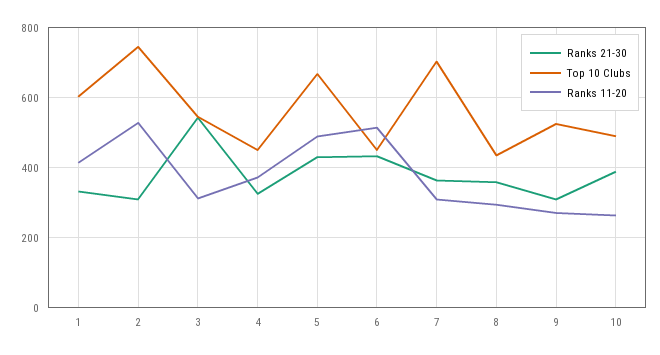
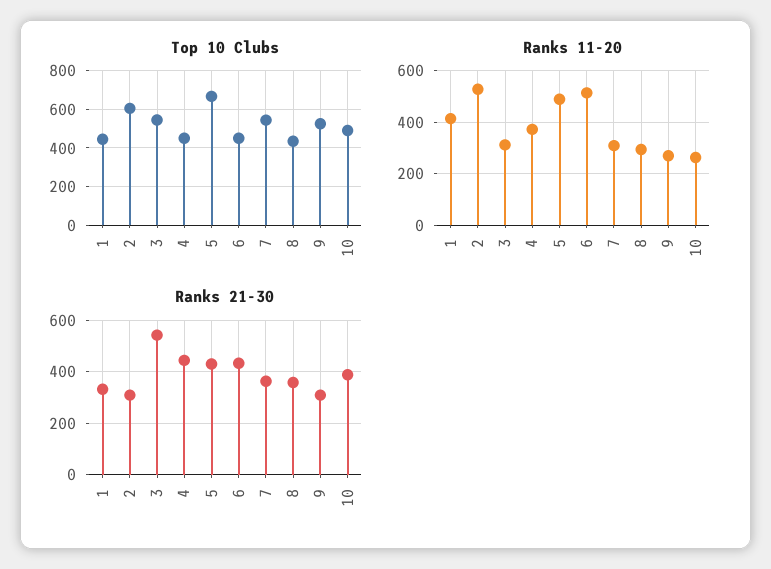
Top 10 Clubs, 1: 600 -> 450
Top 10 Clubs, 2: 740 -> 600
Ranks 21-30, 4: 320 -> 450
Top 10 Clubs, 7: 700 -> 550

